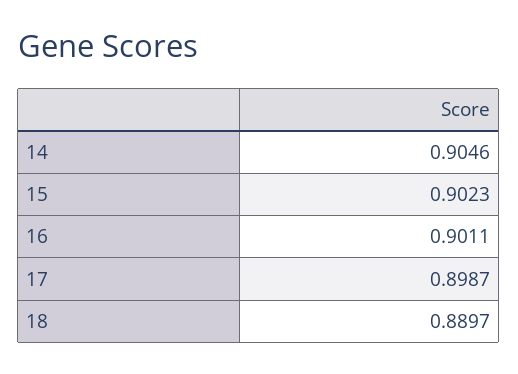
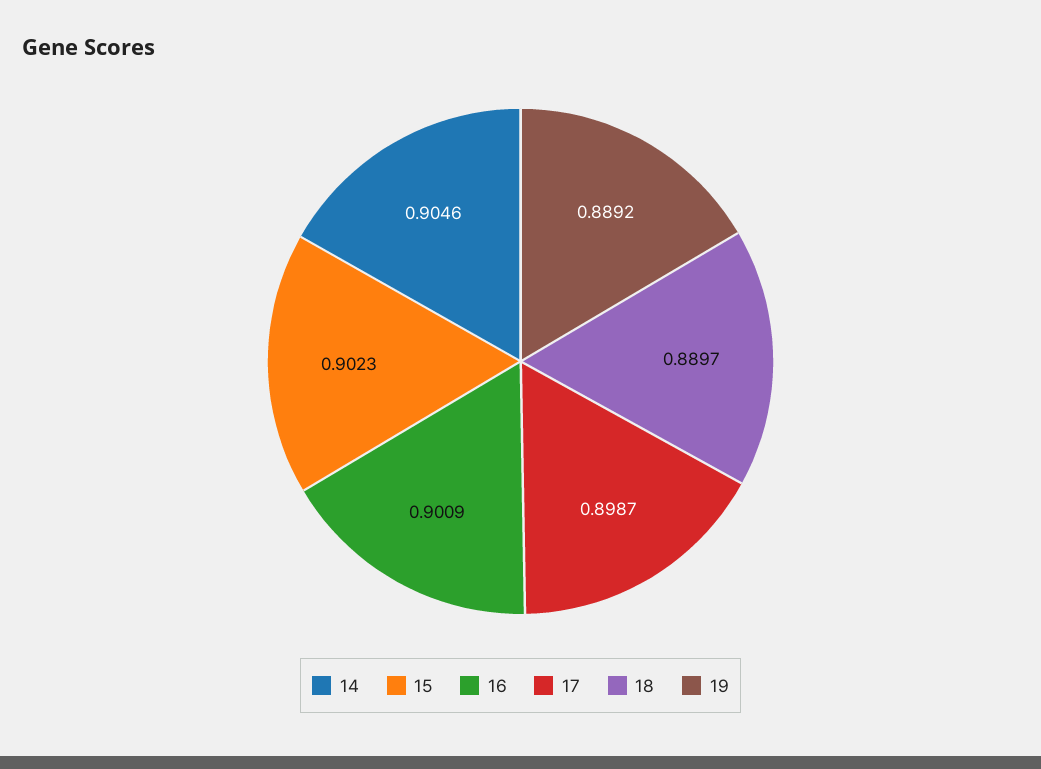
16: 0.9011 -> 0.9009
19: none -> 0.8892

